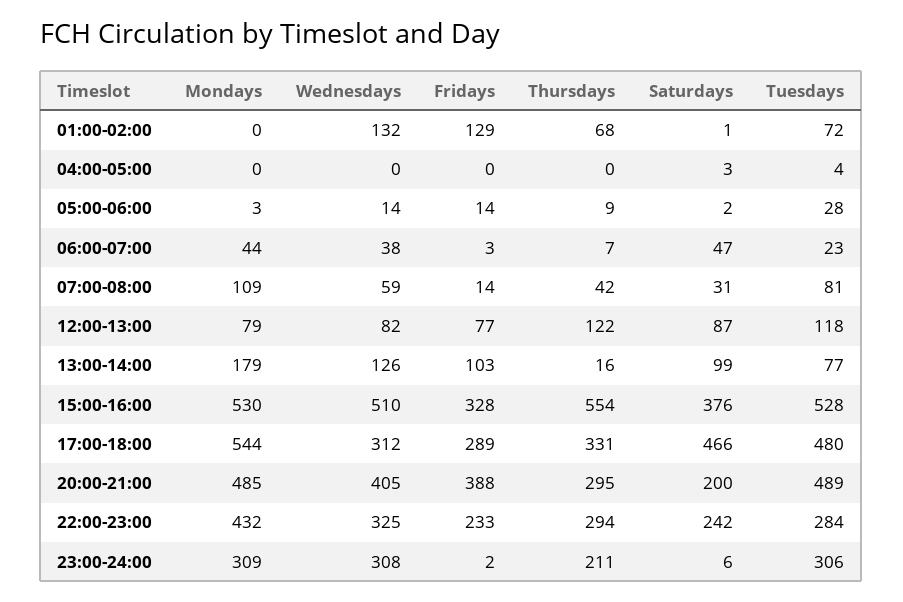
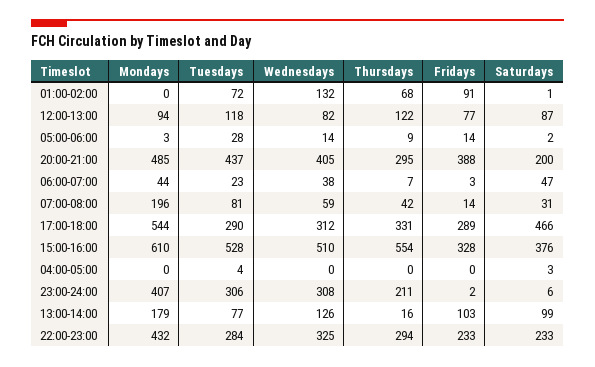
Fridays, 01:00-02:00: 129 -> 91
Mondays, 07:00-08:00: 109 -> 196
Mondays, 12:00-13:00: 79 -> 94
Mondays, 15:00-16:00: 530 -> 610
Tuesdays, 17:00-18:00: 480 -> 290
Tuesdays, 20:00-21:00: 489 -> 437
Saturdays, 22:00-23:00: 242 -> 233
Mondays, 23:00-24:00: 309 -> 407

